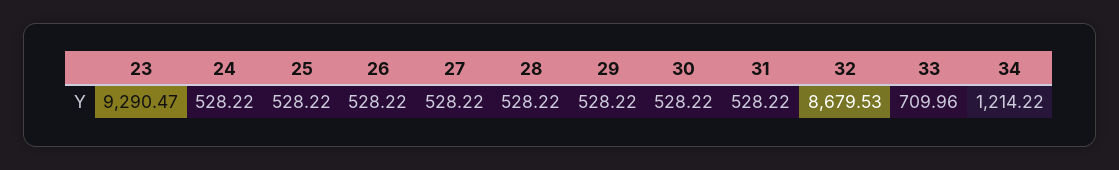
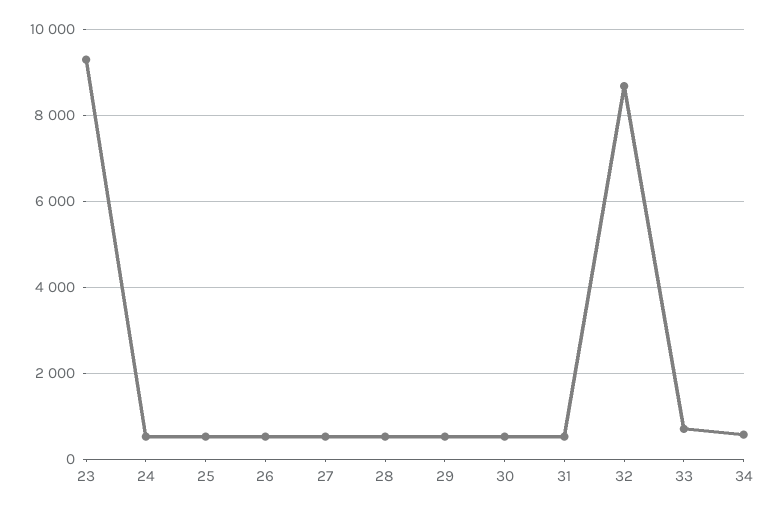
34: 1214.22 -> 600

